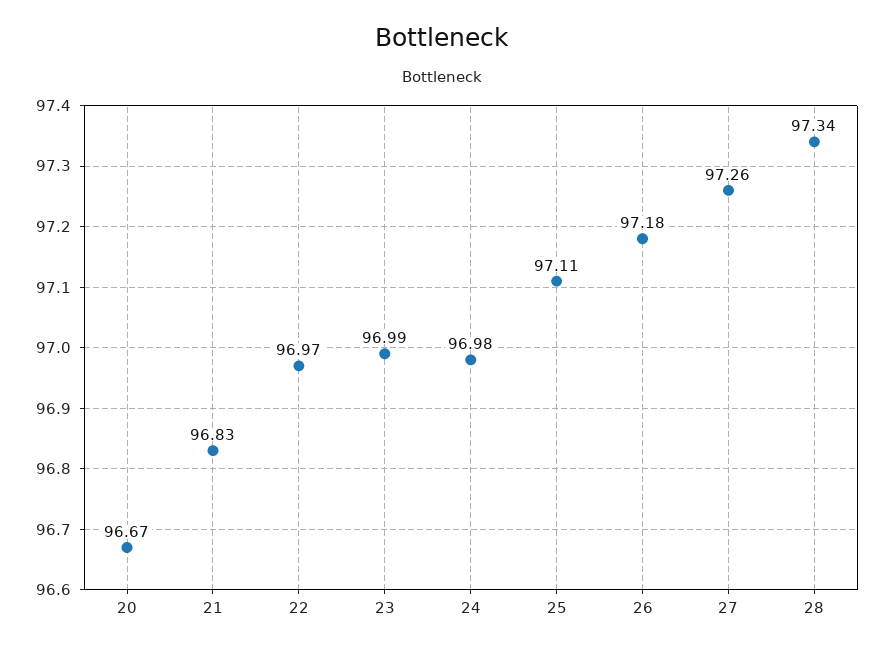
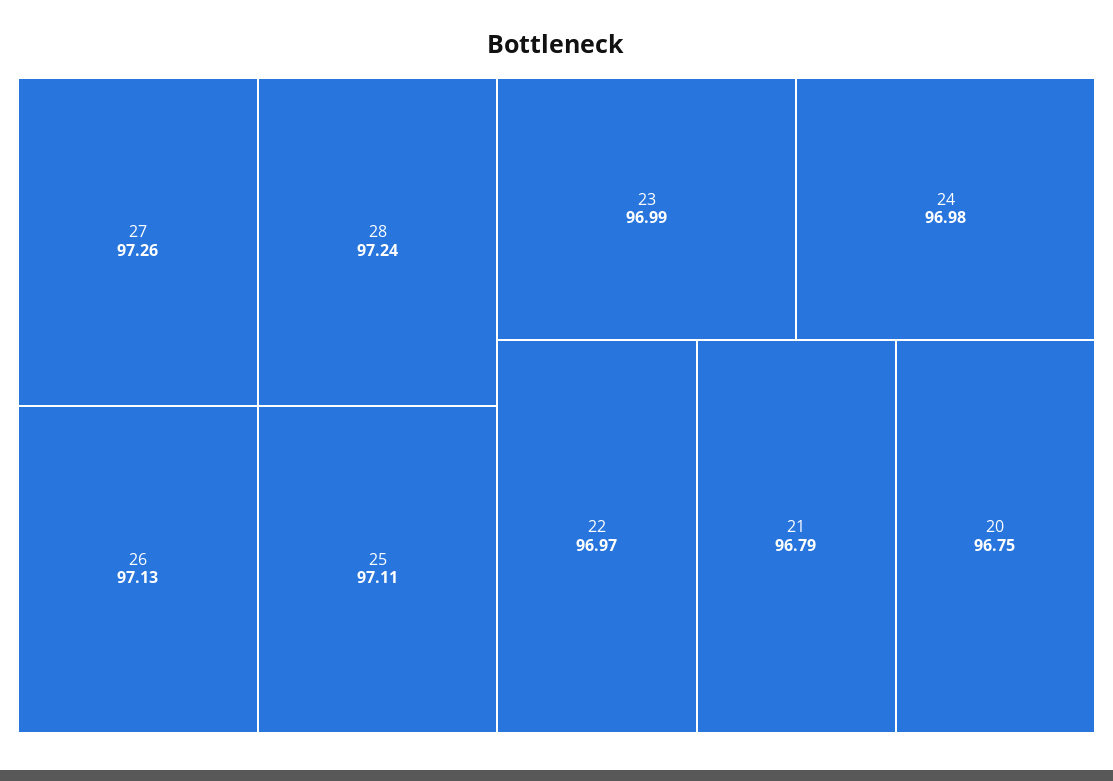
20: 96.67 -> 96.75
21: 96.83 -> 96.79
26: 97.18 -> 97.13
28: 97.34 -> 97.24

